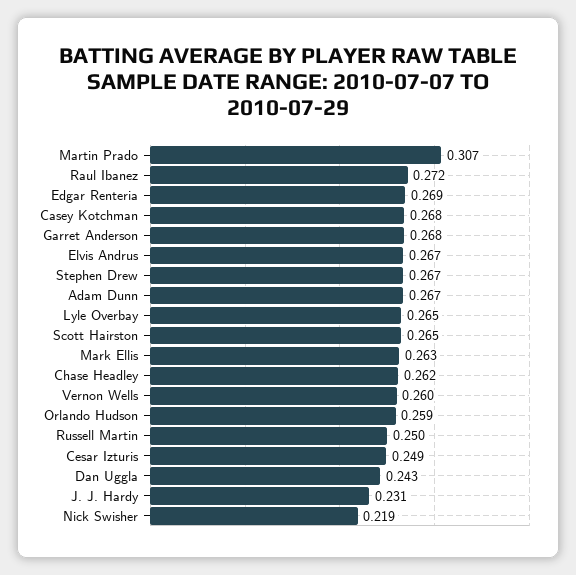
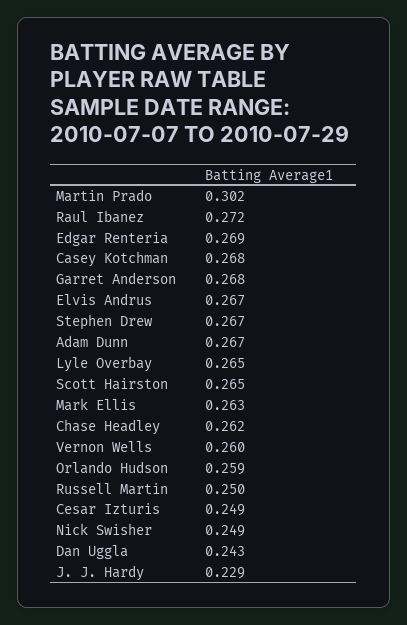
Martin Prado: 0.307 -> 0.302
J. J. Hardy: 0.231 -> 0.229
Nick Swisher: 0.219 -> 0.249

